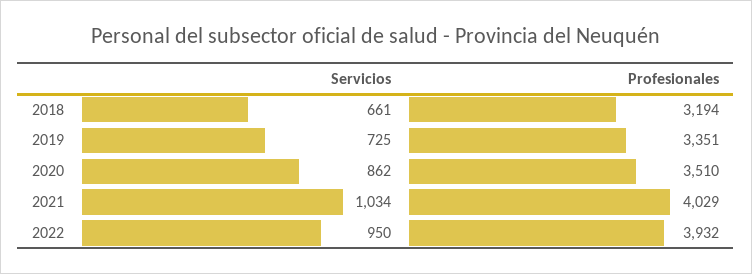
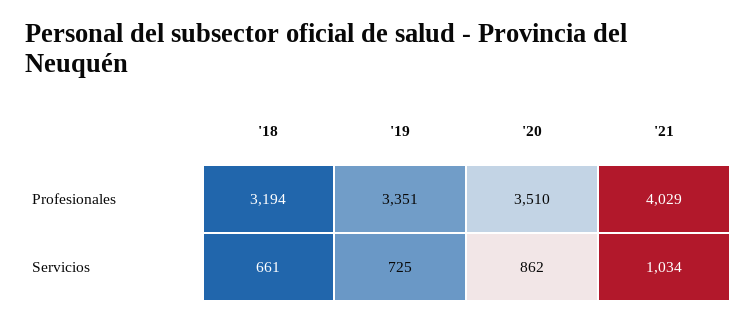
Servicios, 2022: 950 -> none
Profesionales, 2022: 3932 -> none

